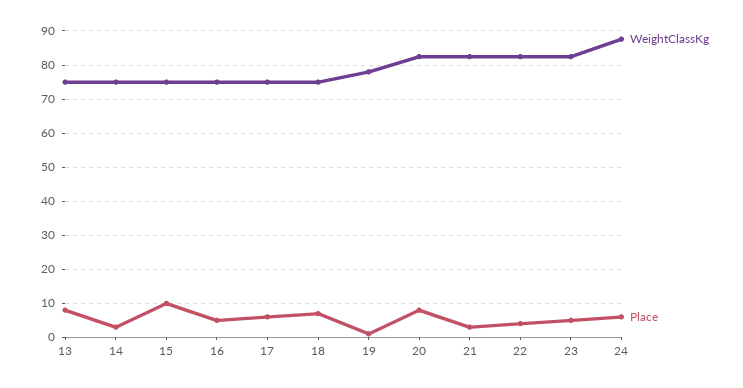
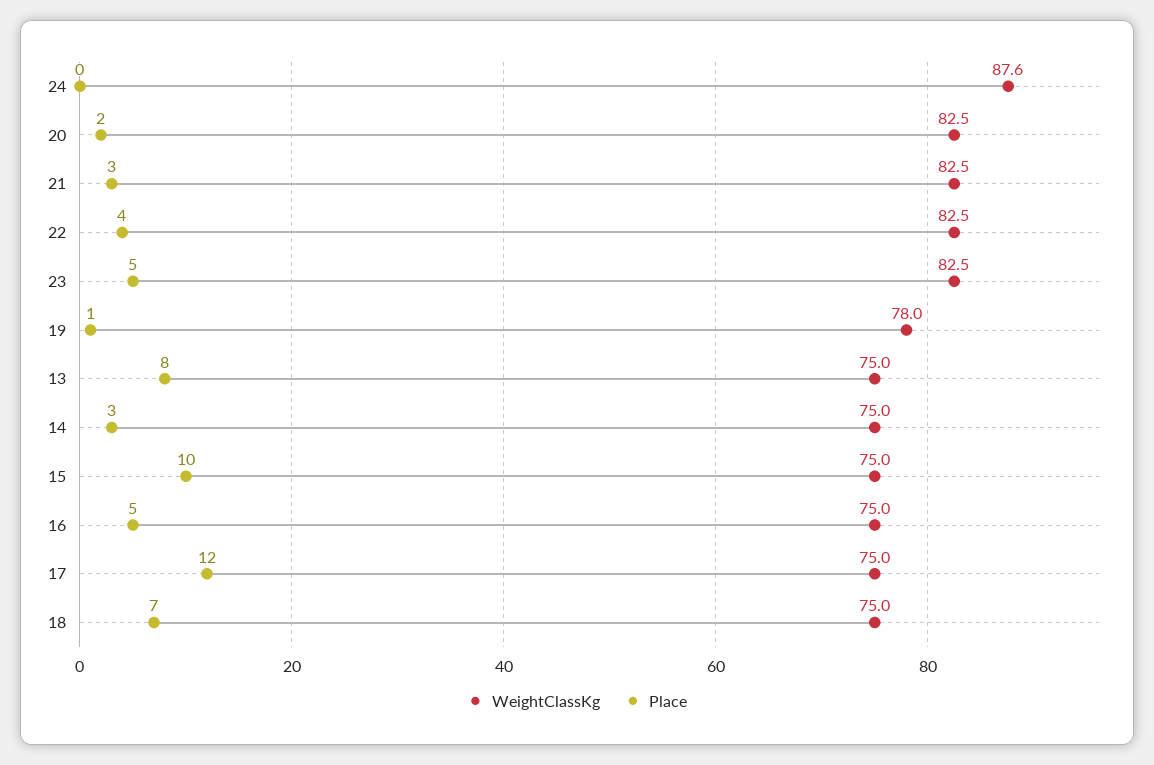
Place, 17: 6 -> 12
Place, 20: 8 -> 2
Place, 24: 6 -> 0

